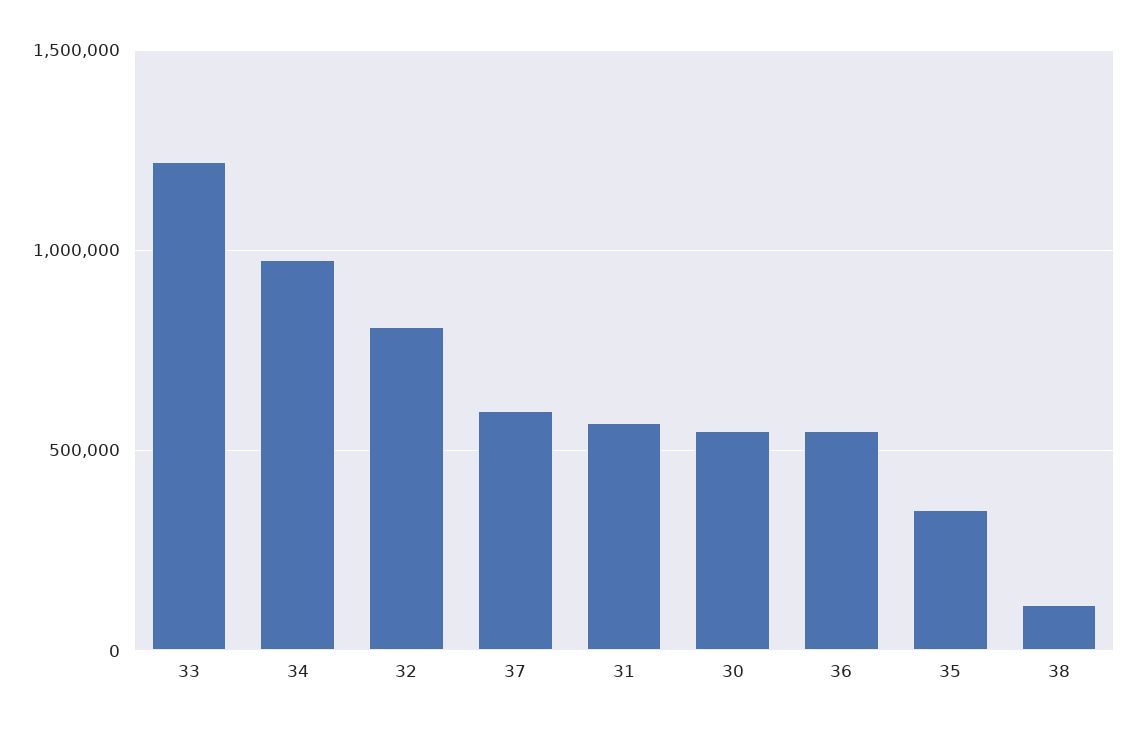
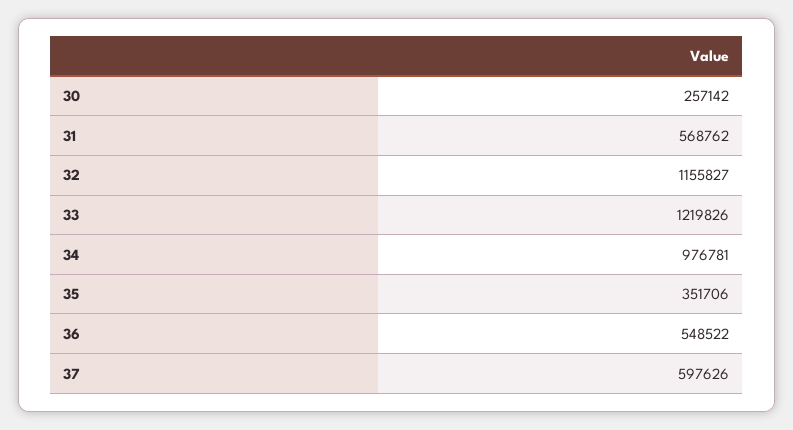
32: 800000 -> 1155827
30: 550000 -> 257142
38: 100000 -> none

